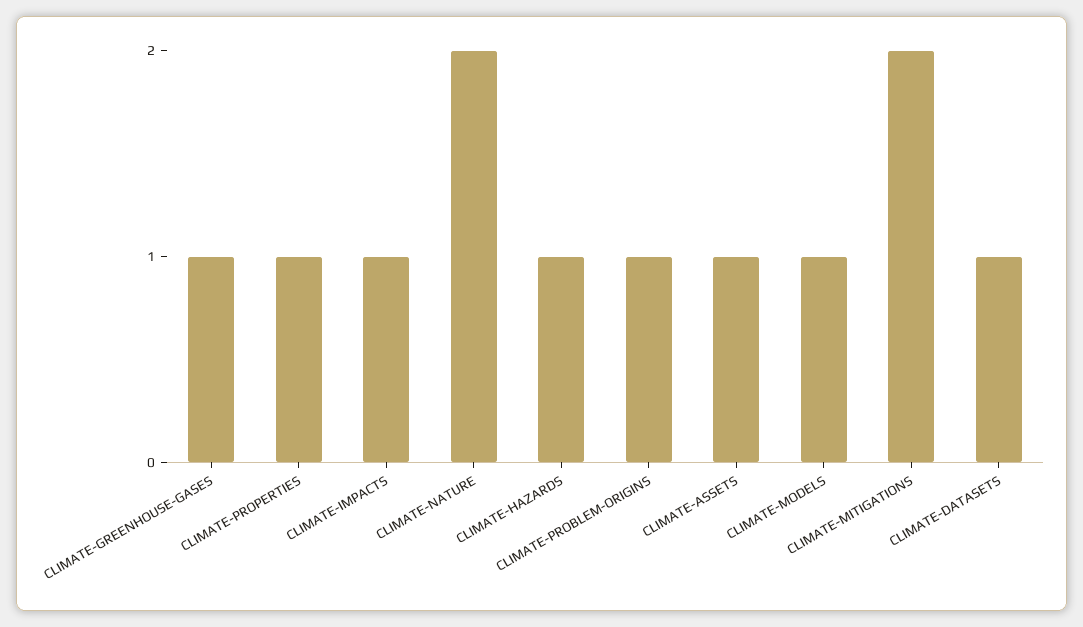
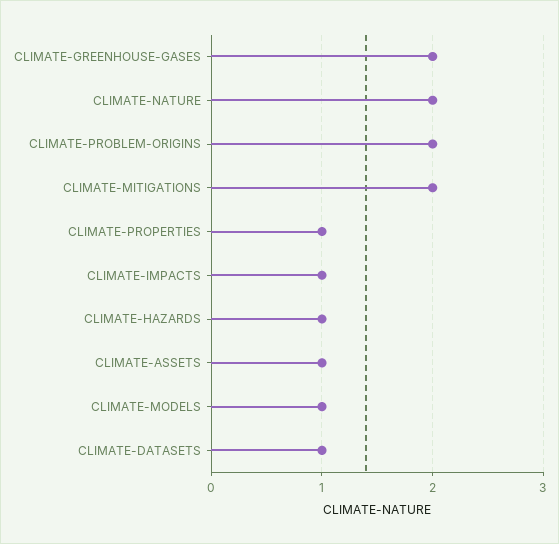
CLIMATE-GREENHOUSE-GASES: 1 -> 2
CLIMATE-PROBLEM-ORIGINS: 1 -> 2

